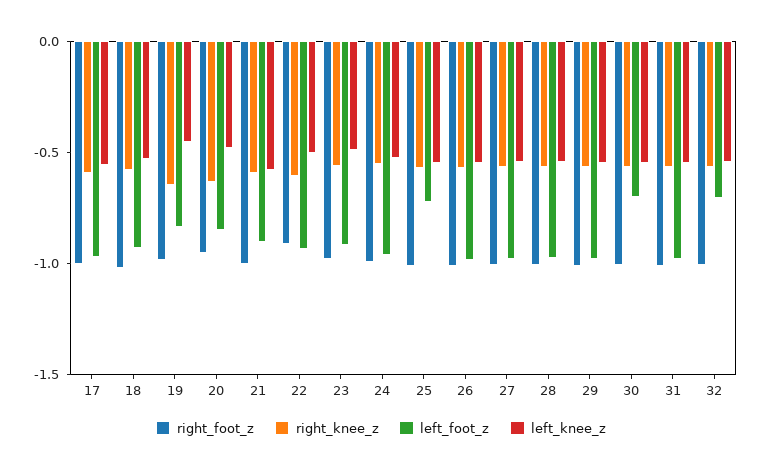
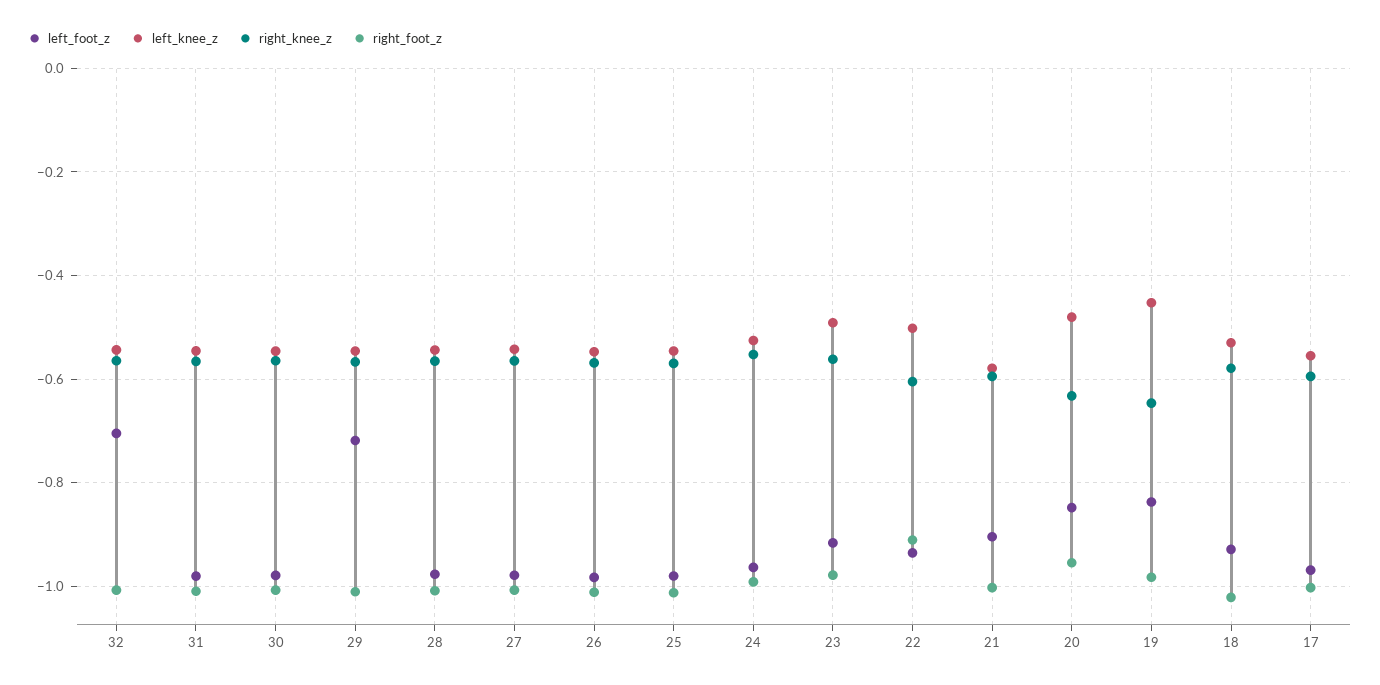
left_foot_z, 25: -0.7 -> -0.98
left_foot_z, 29: -1 -> -0.72
left_foot_z, 30: -0.7 -> -0.98

